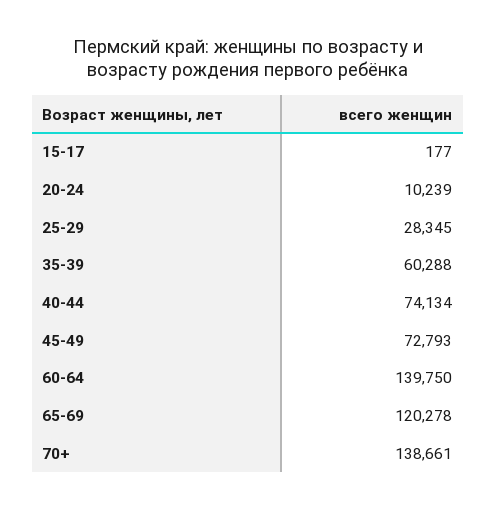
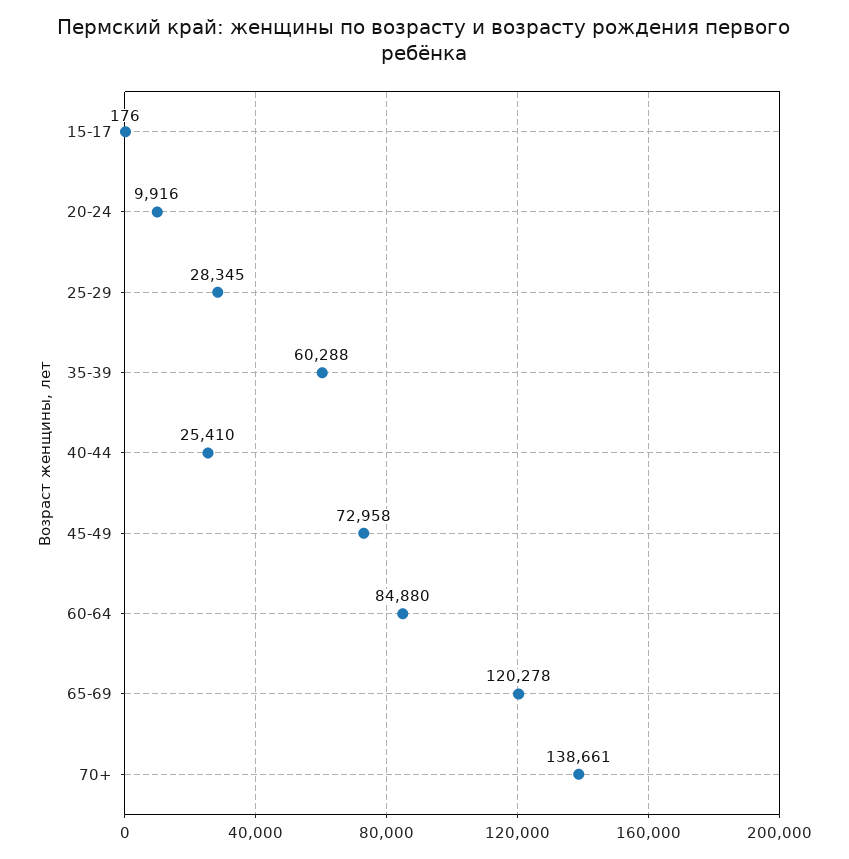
15-17: 177 -> 176
20-24: 10239 -> 9916
40-44: 74134 -> 25410
45-49: 72793 -> 72958
60-64: 139750 -> 84880

